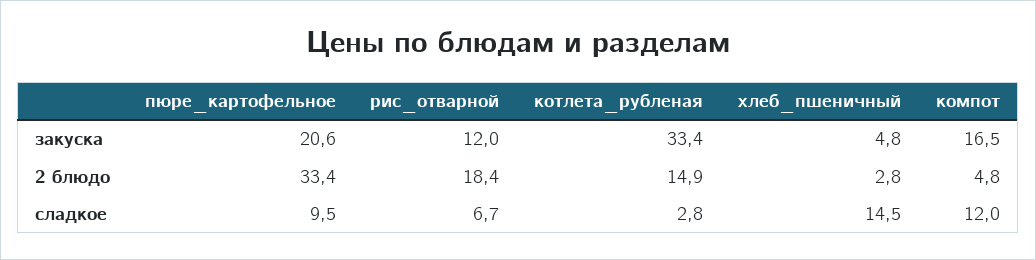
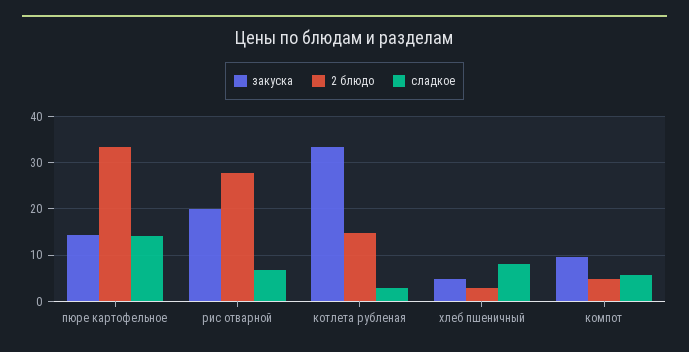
закуска, пюре_картофельное: 20.6 -> 14
закуска, рис_отварной: 12 -> 20
закуска, компот: 16.5 -> 10
2 блюдо, рис_отварной: 18.4 -> 28
сладкое, пюре_картофельное: 9.5 -> 14
сладкое, хлеб_пшеничный: 14.5 -> 8
сладкое, компот: 12 -> 6

